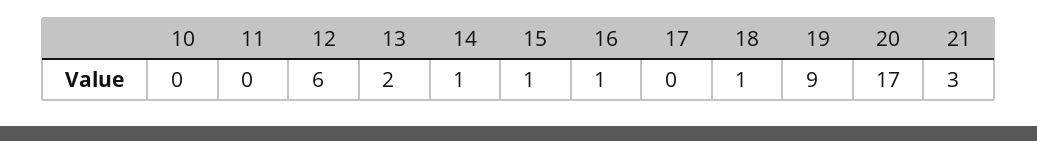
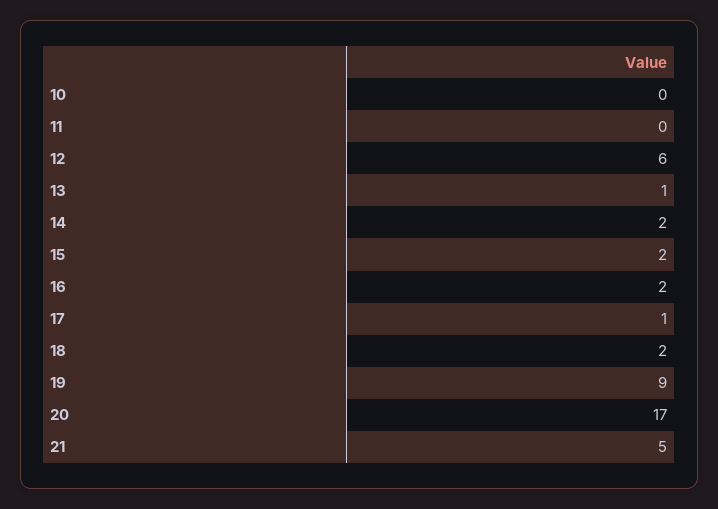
13: 2 -> 1
14: 1 -> 2
15: 1 -> 2
16: 1 -> 2
17: 0 -> 1
18: 1 -> 2
21: 3 -> 5

